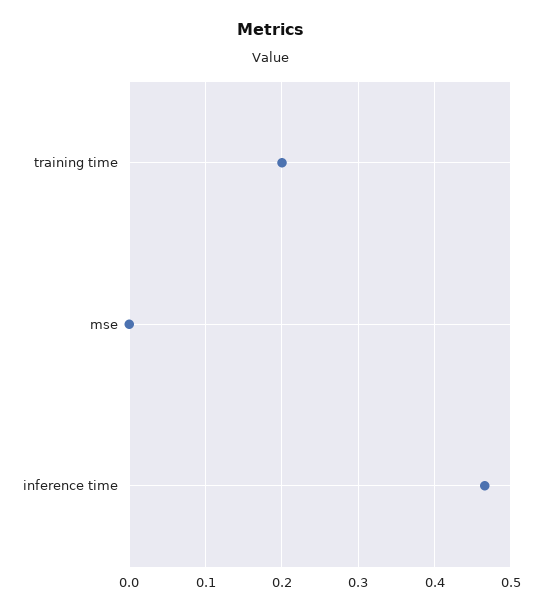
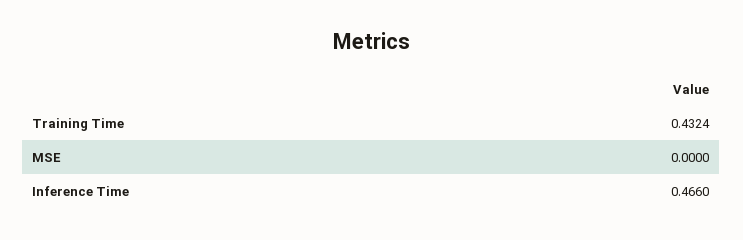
training time: 0.2 -> 0.4324

